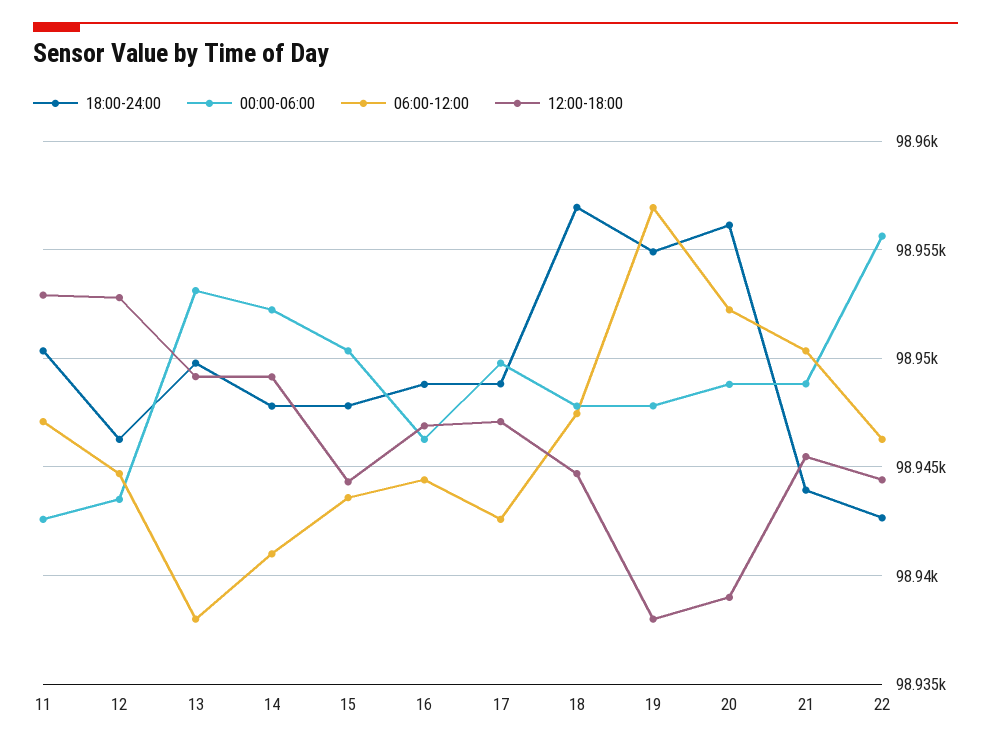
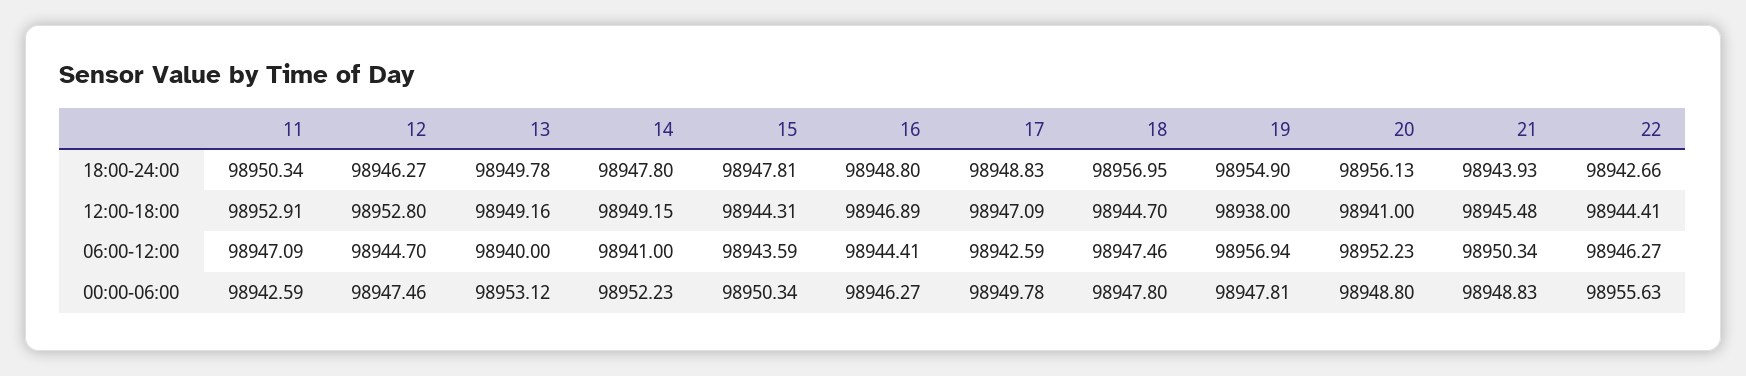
00:00-06:00, 12: 98943.5 -> 98947.46
06:00-12:00, 13: 98938 -> 98940
12:00-18:00, 20: 98939 -> 98941

